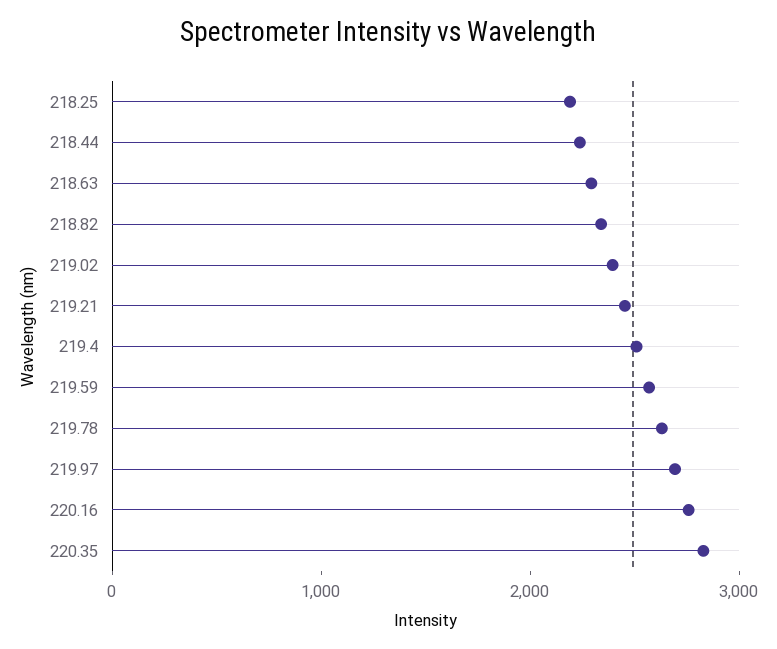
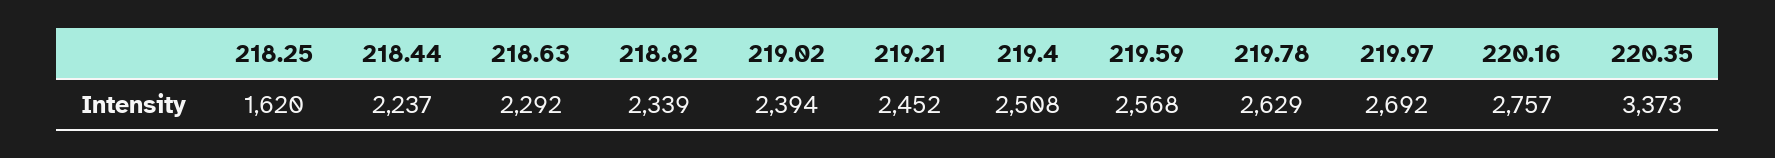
218.25: 2200 -> 1620
220.35: 2800 -> 3373

